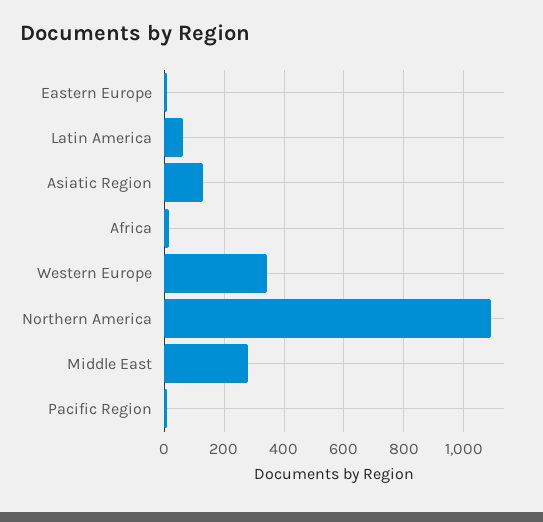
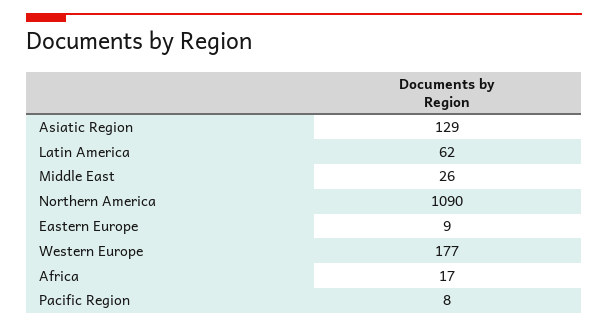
Western Europe: 350 -> 177
Middle East: 275 -> 26

